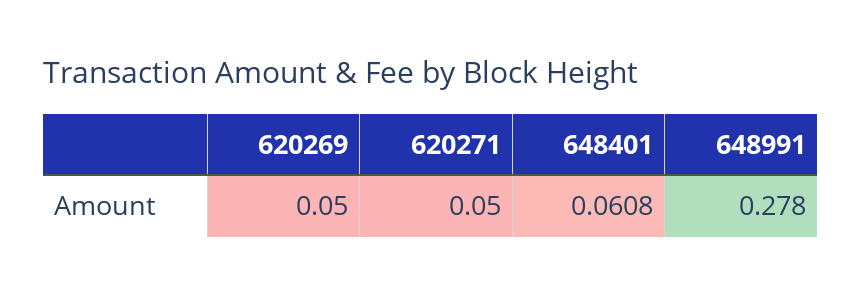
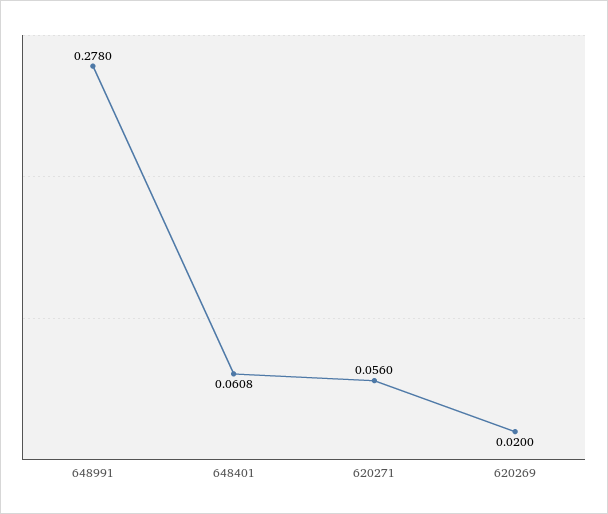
620269: 0.05 -> 0.02
620271: 0.05 -> 0.056

